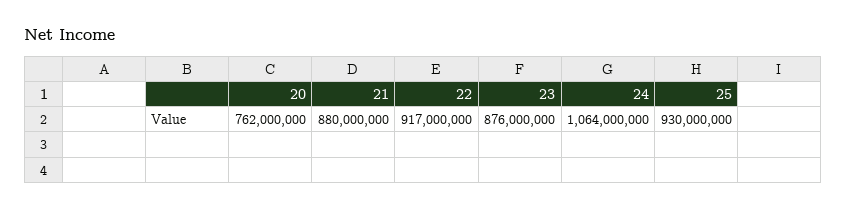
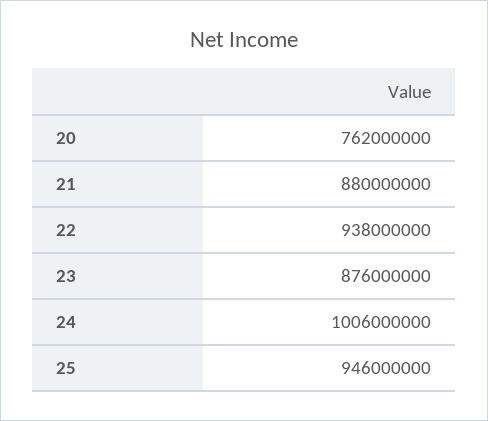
22: 917000000 -> 938000000
24: 1064000000 -> 1006000000
25: 930000000 -> 946000000

